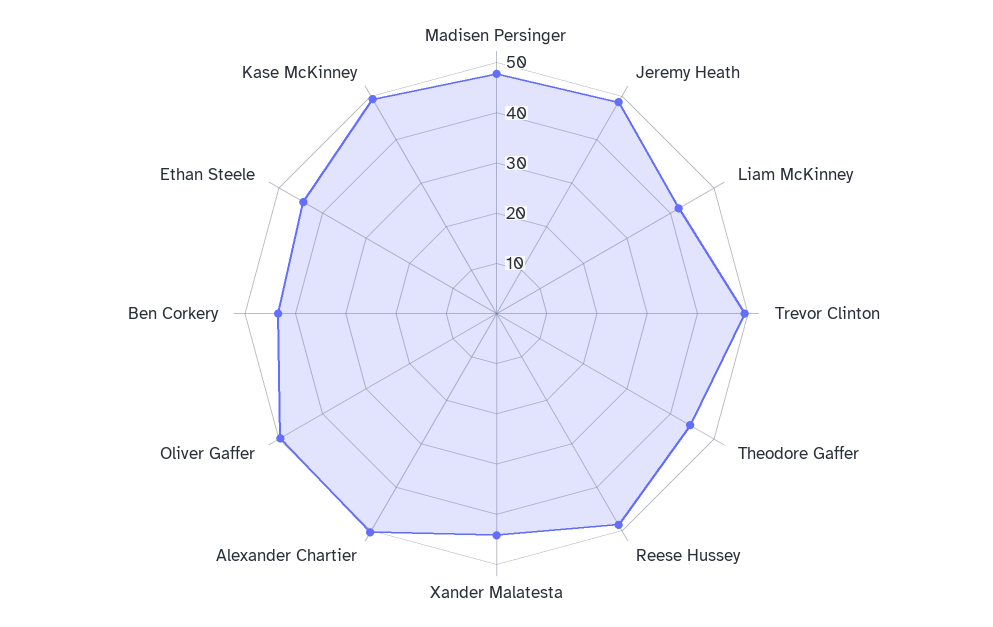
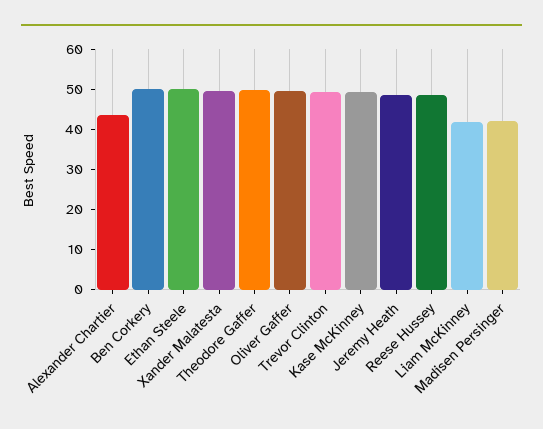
Madisen Persinger: 48 -> 42
Theodore Gaffer: 44 -> 50
Xander Malatesta: 44 -> 50
Alexander Chartier: 50 -> 44
Ben Corkery: 44 -> 50
Ethan Steele: 44 -> 50

